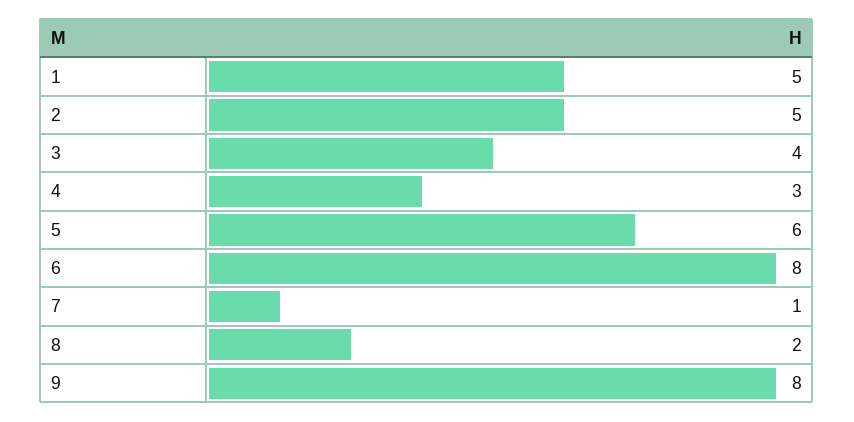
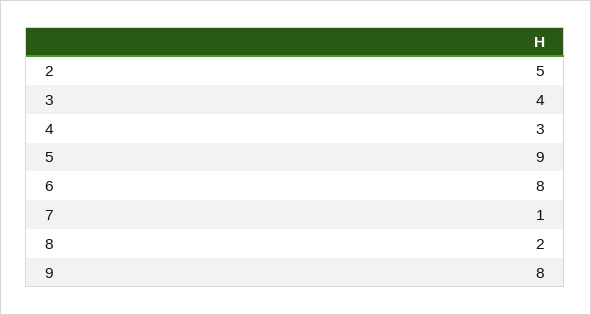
1: 5 -> none
5: 6 -> 9

